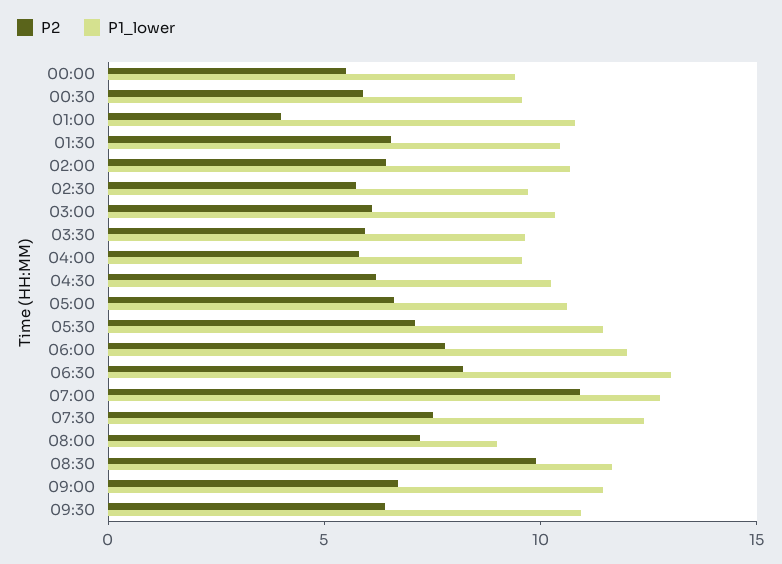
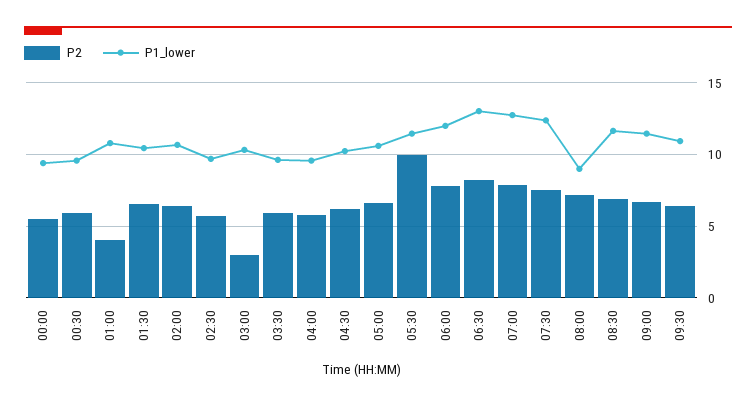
P2, 03:00: 6 -> 3
P2, 05:30: 7 -> 10
P2, 07:00: 11 -> 8
P2, 08:30: 10 -> 7

